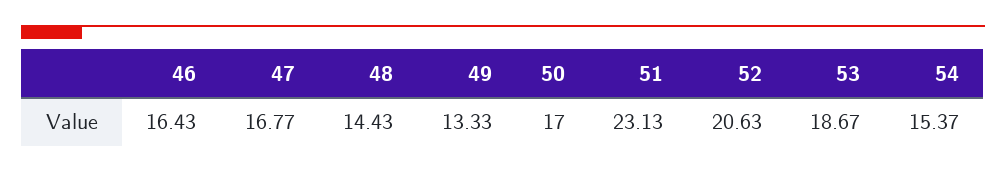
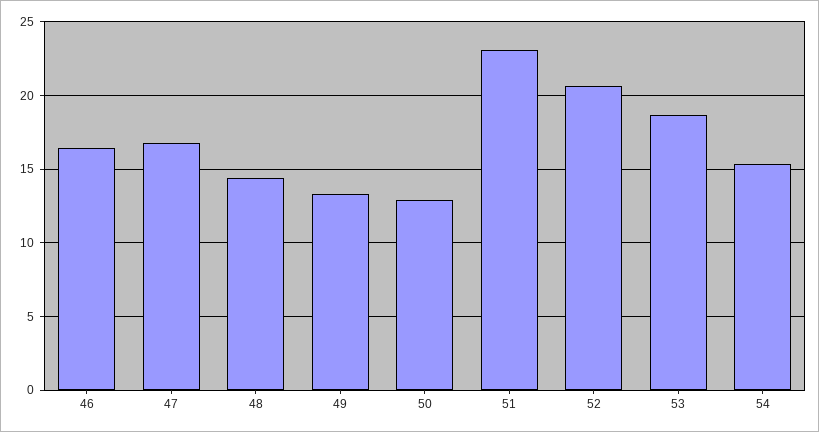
50: 17 -> 13

